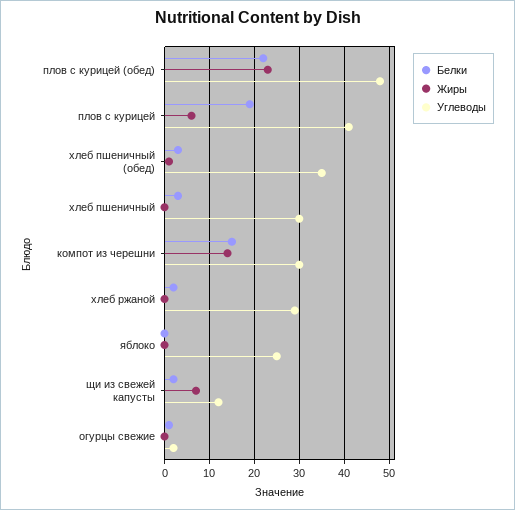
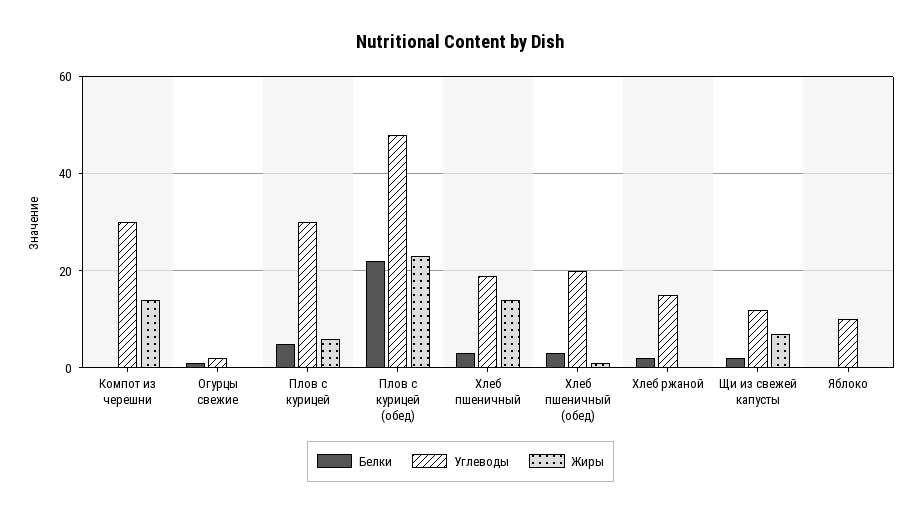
Белки, плов с курицей: 20 -> 5
Углеводы, плов с курицей: 40 -> 30
Углеводы, хлеб пшеничный (обед): 35 -> 20
Жиры, хлеб пшеничный: 0 -> 15
Углеводы, хлеб пшеничный: 30 -> 20
Белки, компот из черешни: 15 -> 0
Углеводы, хлеб ржаной: 30 -> 15
Углеводы, яблоко: 25 -> 10

